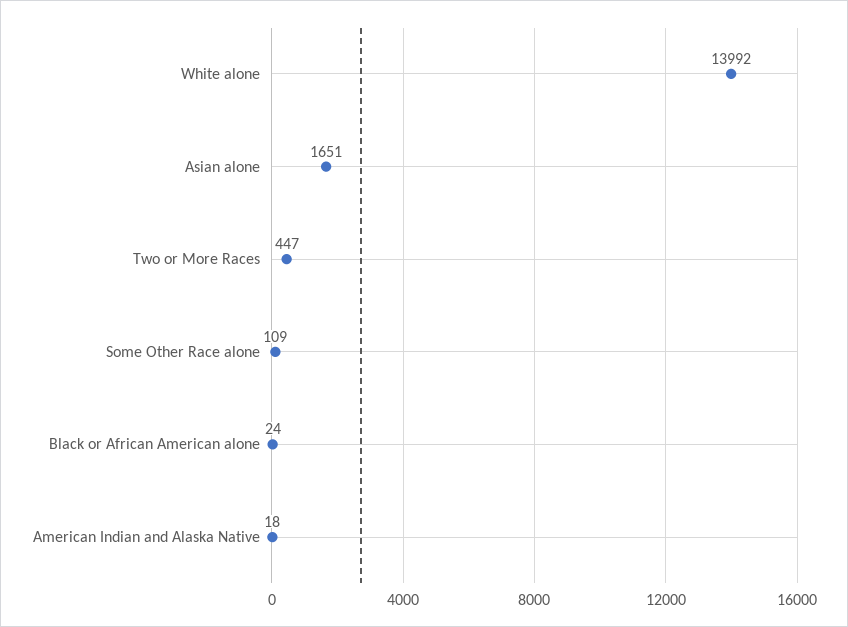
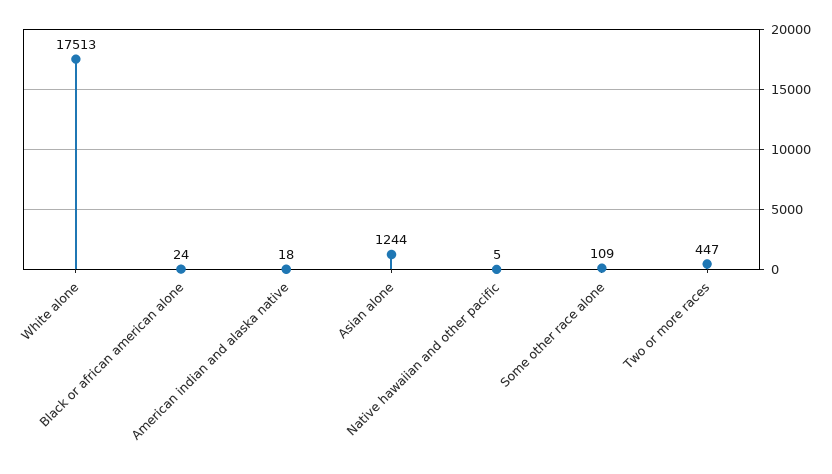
White alone: 13992 -> 17513
Asian alone: 1651 -> 1244
Native hawaiian and other pacific: none -> 5

